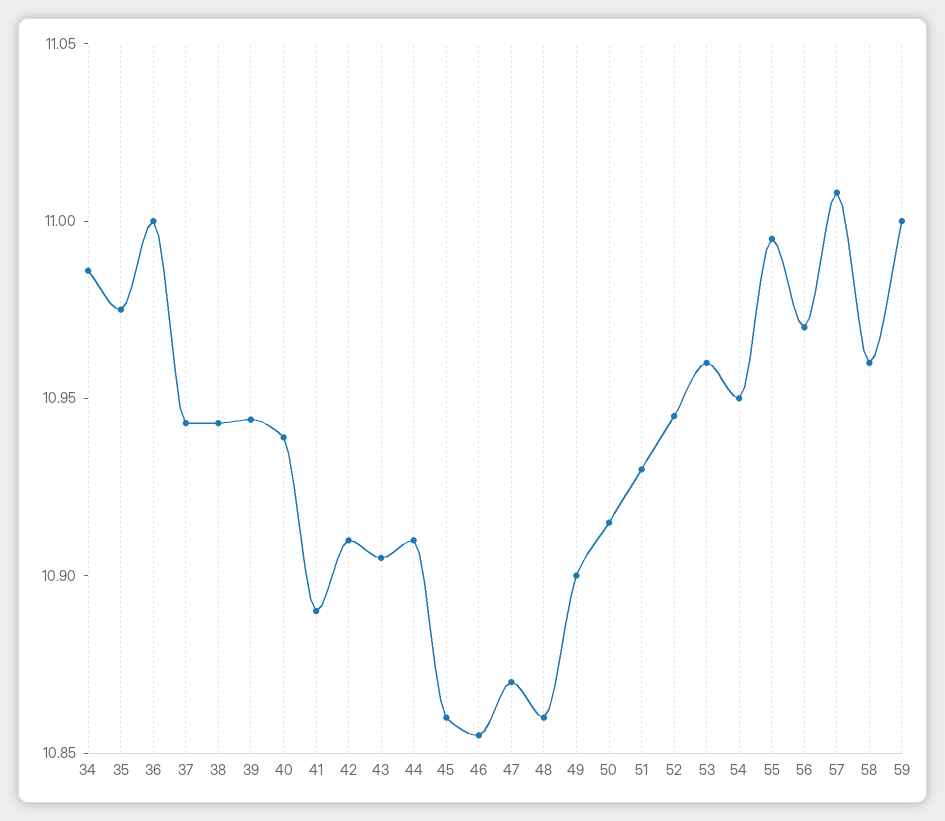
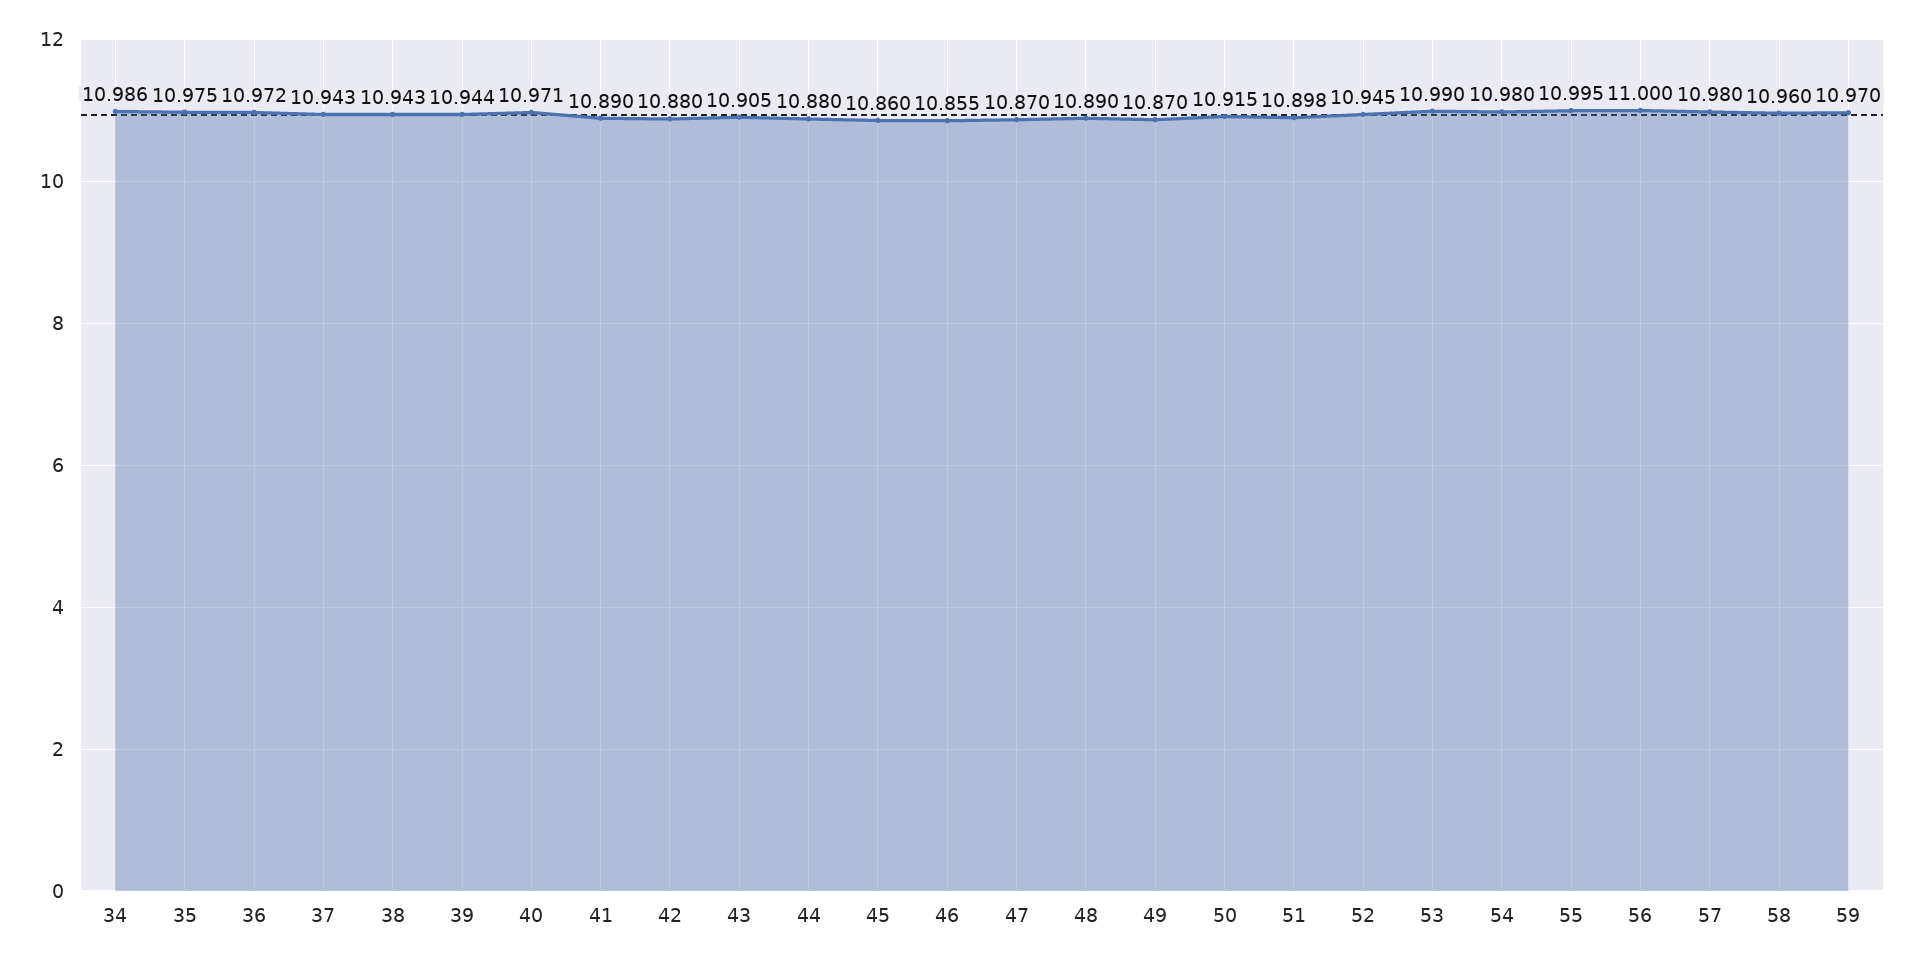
36: 11 -> 10.972
40: 10.94 -> 10.971
42: 10.91 -> 10.88
44: 10.91 -> 10.88
48: 10.86 -> 10.89
49: 10.9 -> 10.87
51: 10.93 -> 10.898
53: 10.96 -> 10.99
54: 10.95 -> 10.98
56: 10.97 -> 11
57: 11.01 -> 10.98
59: 11 -> 10.97

